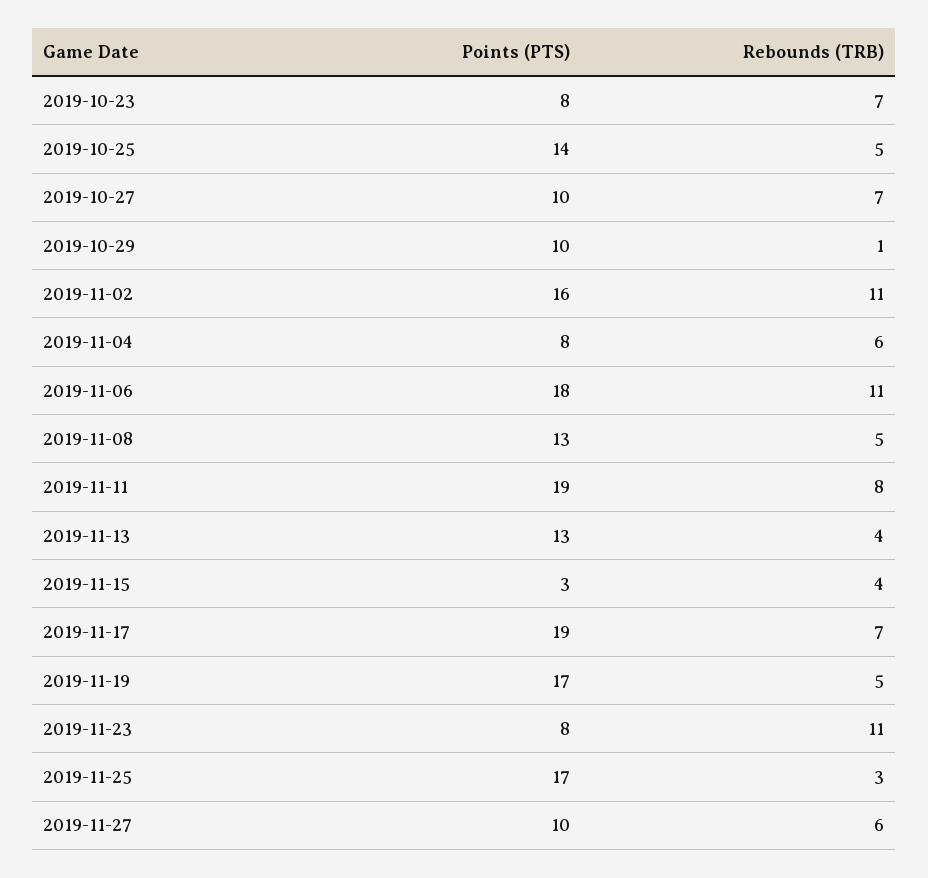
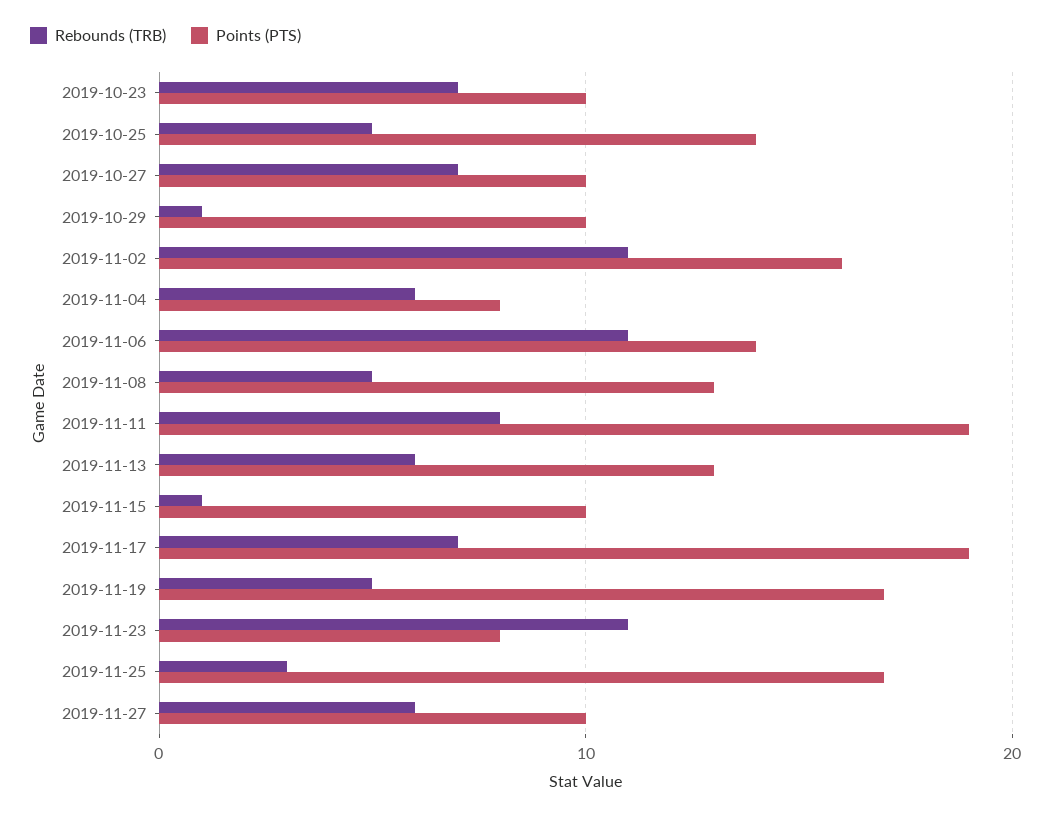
Points (PTS), 2019-10-23: 8 -> 10
Points (PTS), 2019-11-06: 18 -> 14
Rebounds (TRB), 2019-11-13: 4 -> 6
Points (PTS), 2019-11-15: 3 -> 10
Rebounds (TRB), 2019-11-15: 4 -> 1

